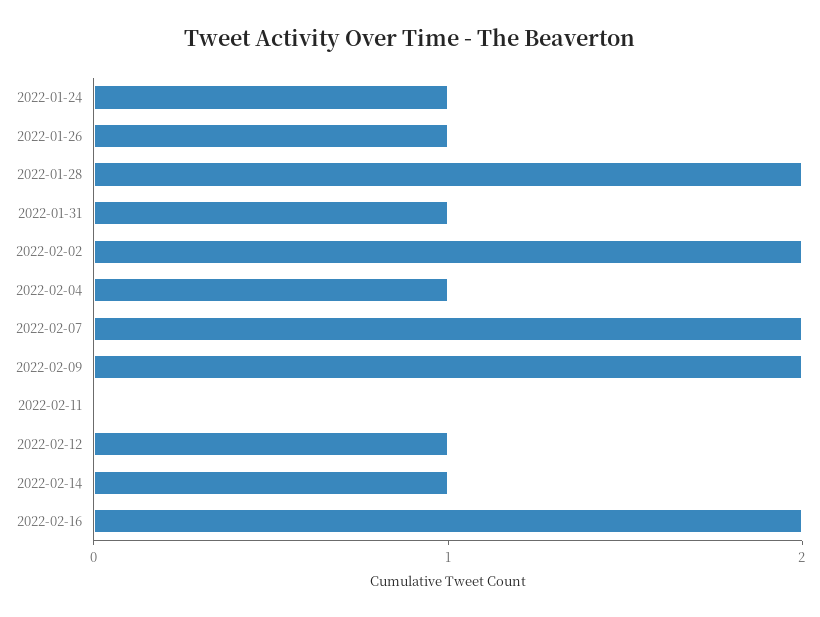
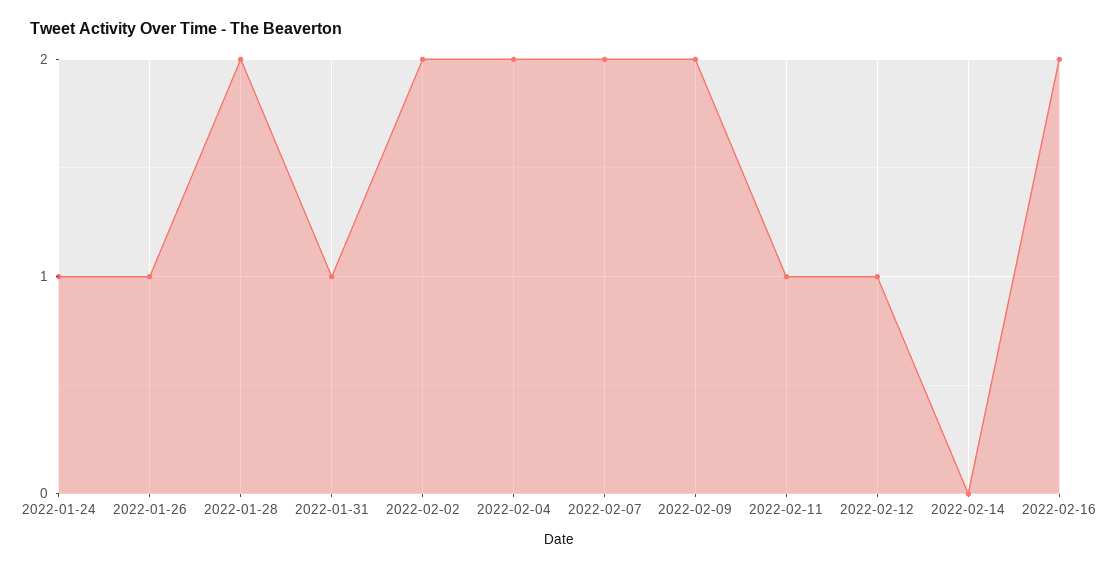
2022-02-04: 1 -> 2
2022-02-11: 0 -> 1
2022-02-14: 1 -> 0

